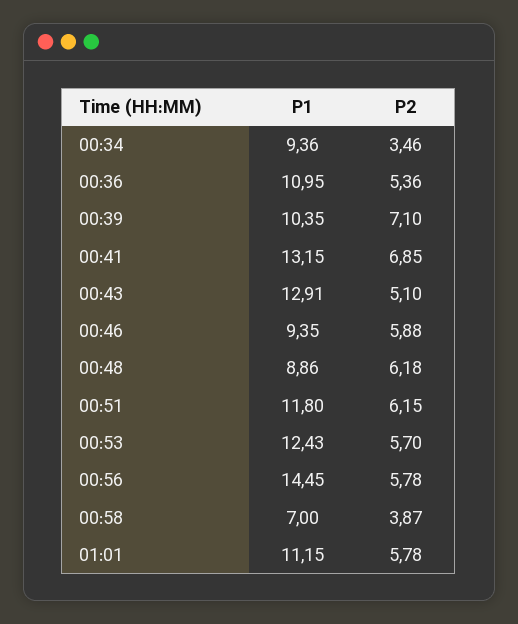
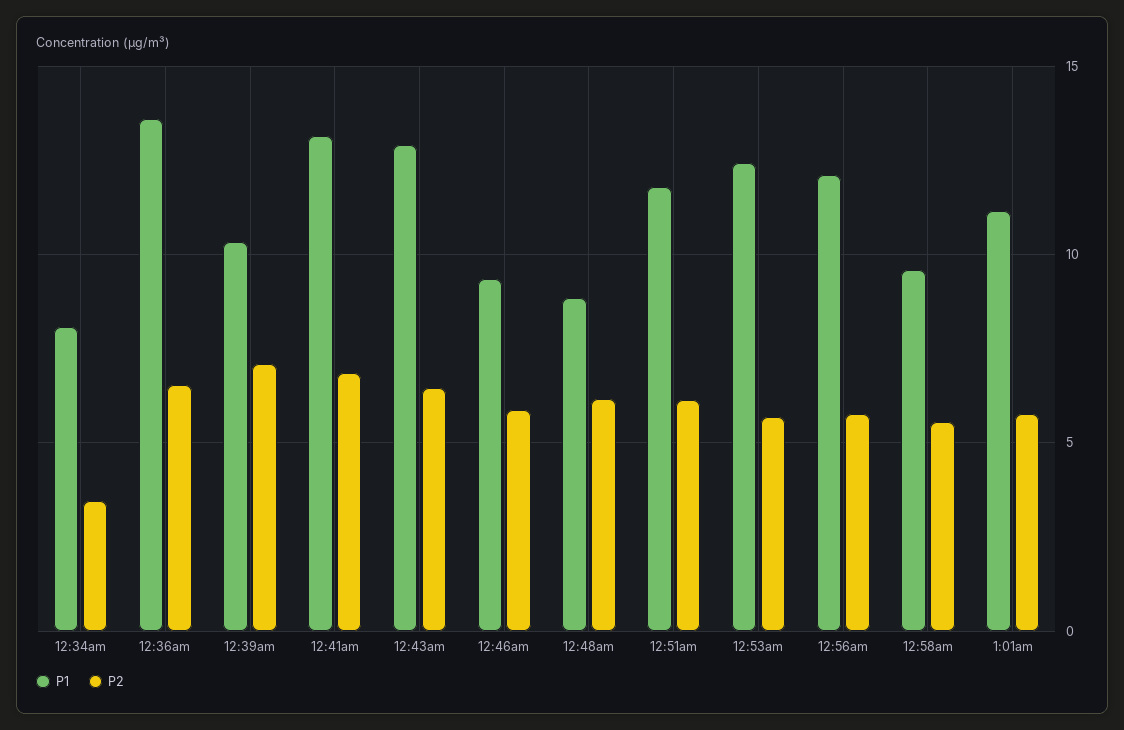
P1, 00:34: 9.36 -> 8
P1, 00:36: 10.95 -> 13.5
P2, 00:36: 5.36 -> 6.5
P2, 00:43: 5.1 -> 6.5
P1, 00:56: 14.45 -> 12
P1, 00:58: 7 -> 9.5
P2, 00:58: 3.87 -> 5.5

